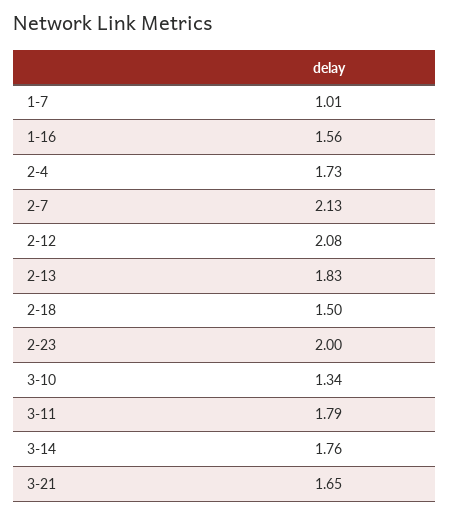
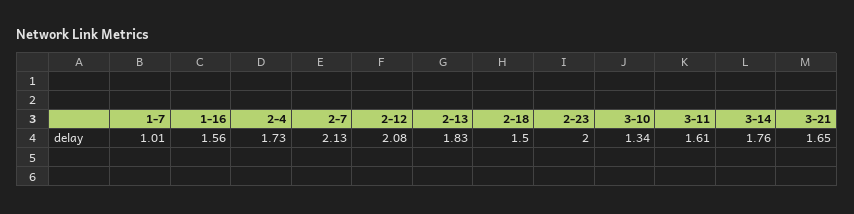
3-11: 1.79 -> 1.61

